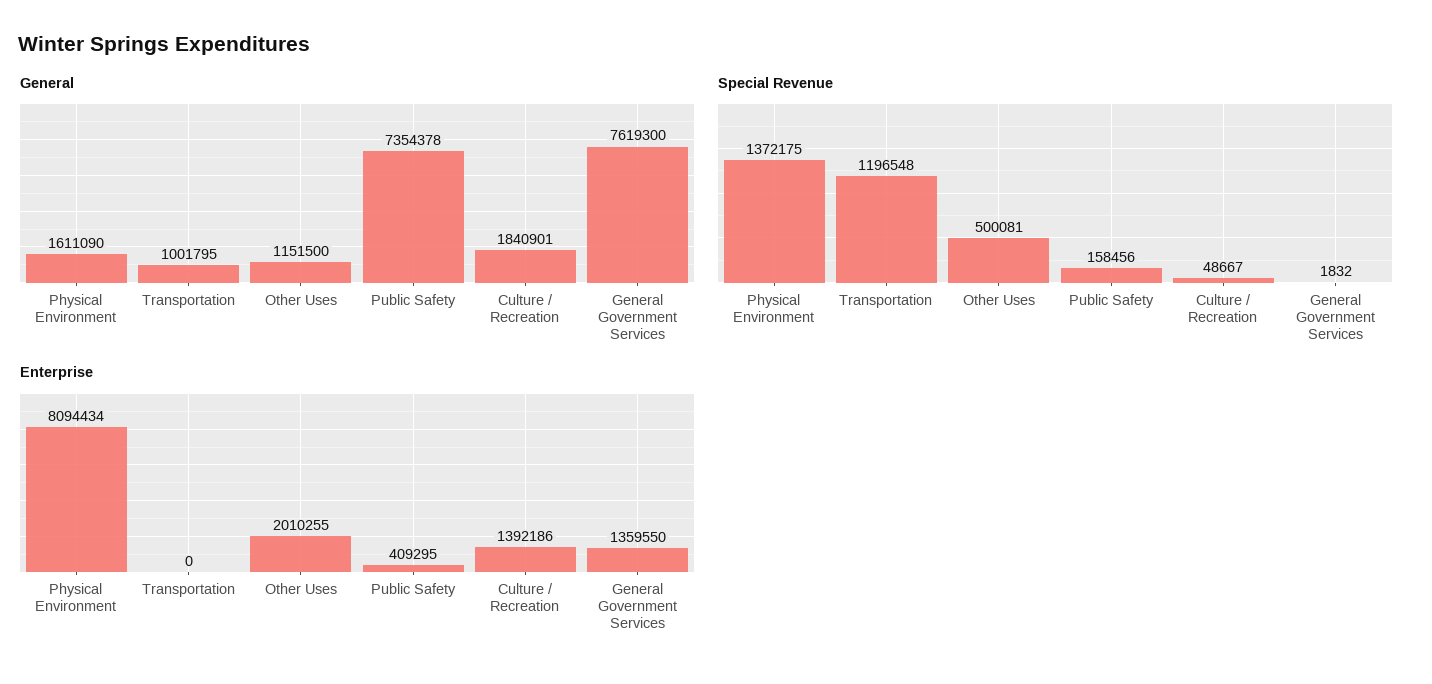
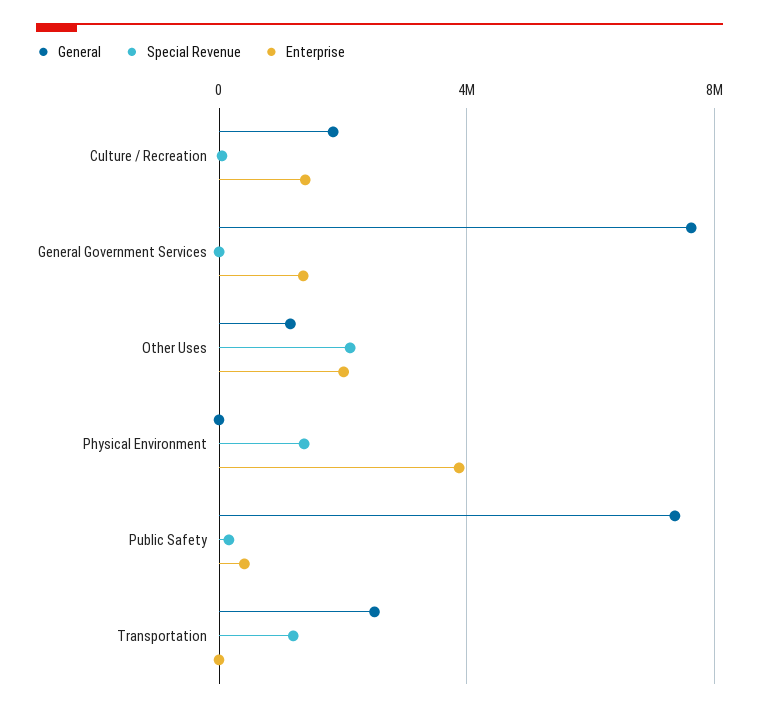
General, Physical Environment: 1611090 -> 0
General, Transportation: 1001795 -> 2500000
Special Revenue, Other Uses: 500081 -> 2000000
Enterprise, Physical Environment: 8094434 -> 4000000

